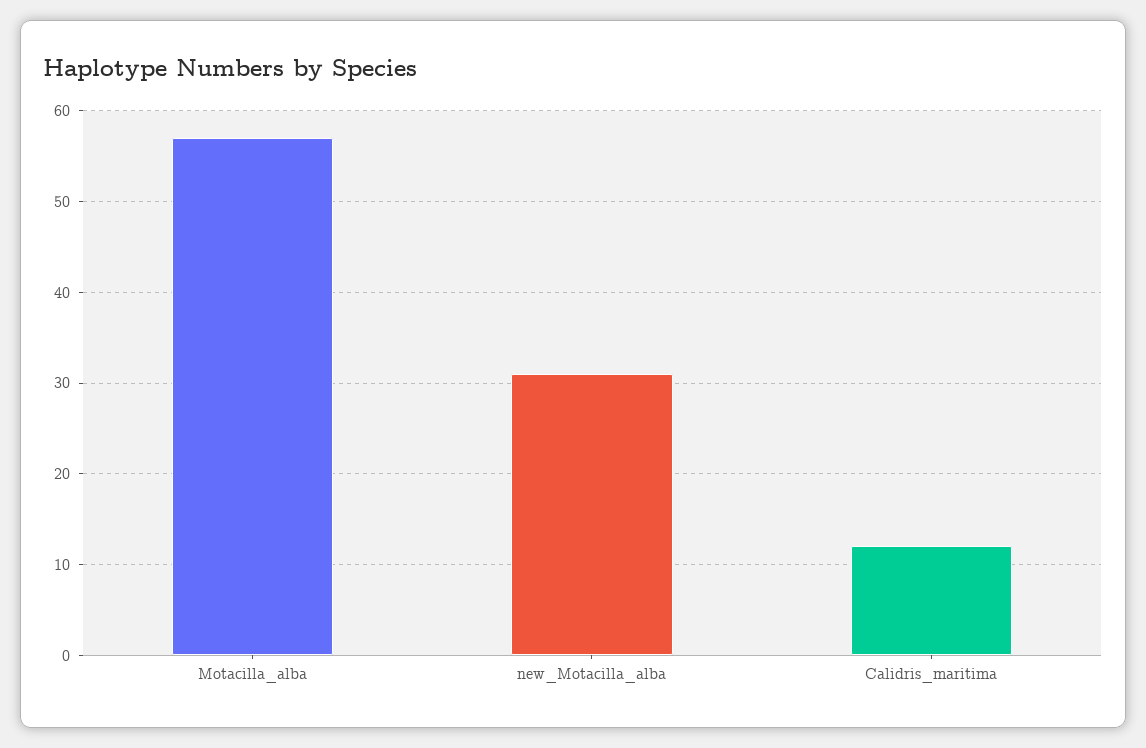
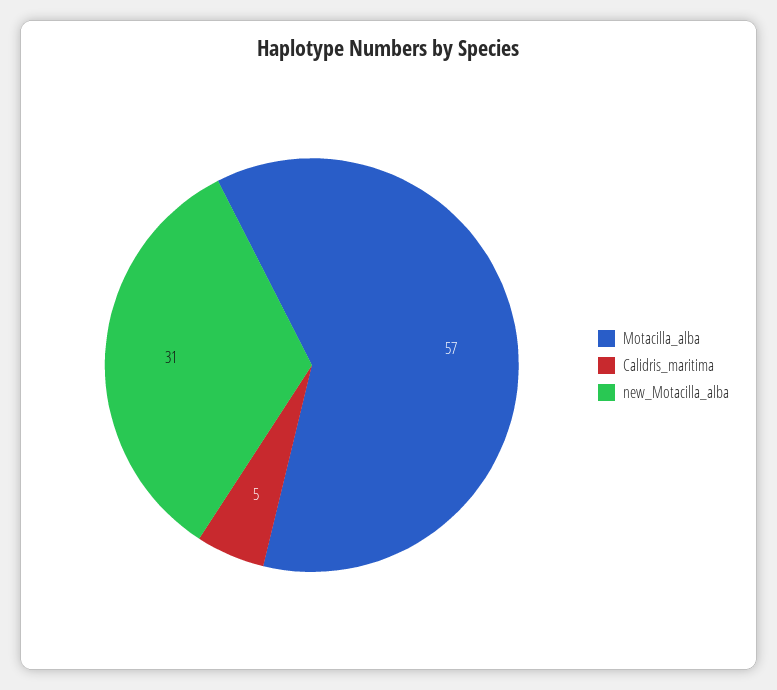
Calidris_maritima: 12 -> 5

